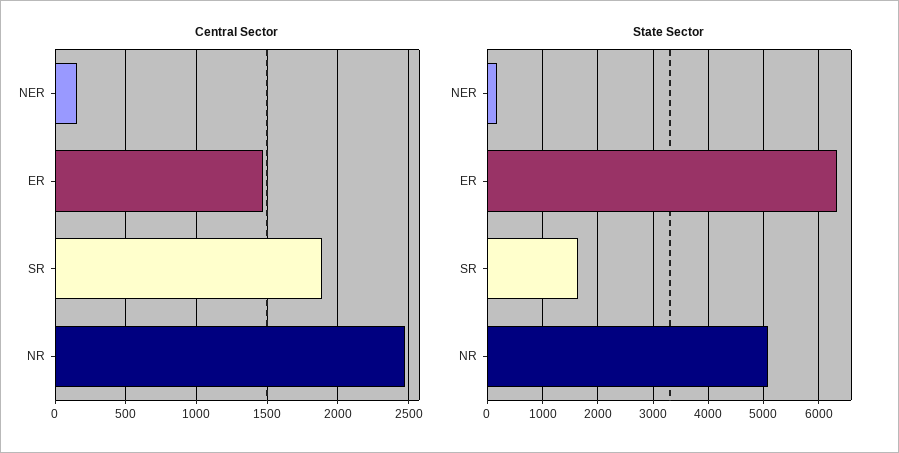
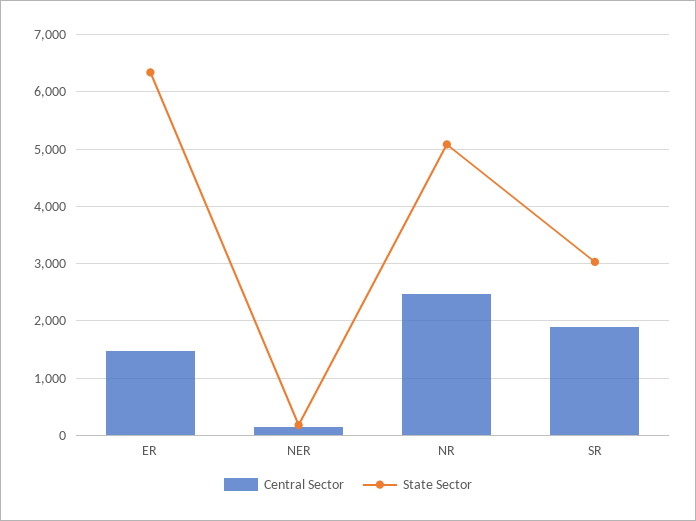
State Sector, SR: 1600 -> 3000

